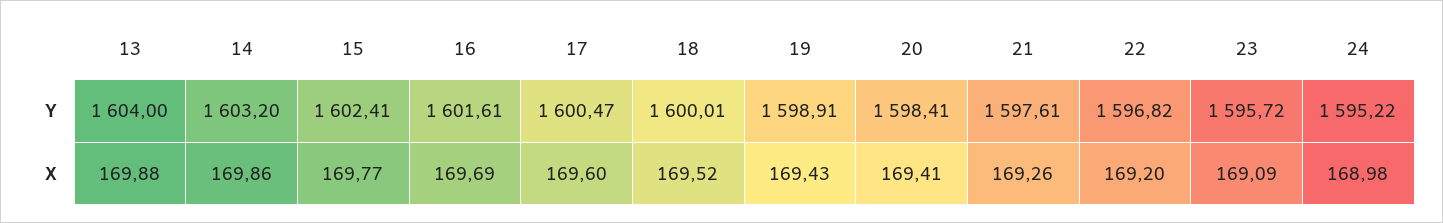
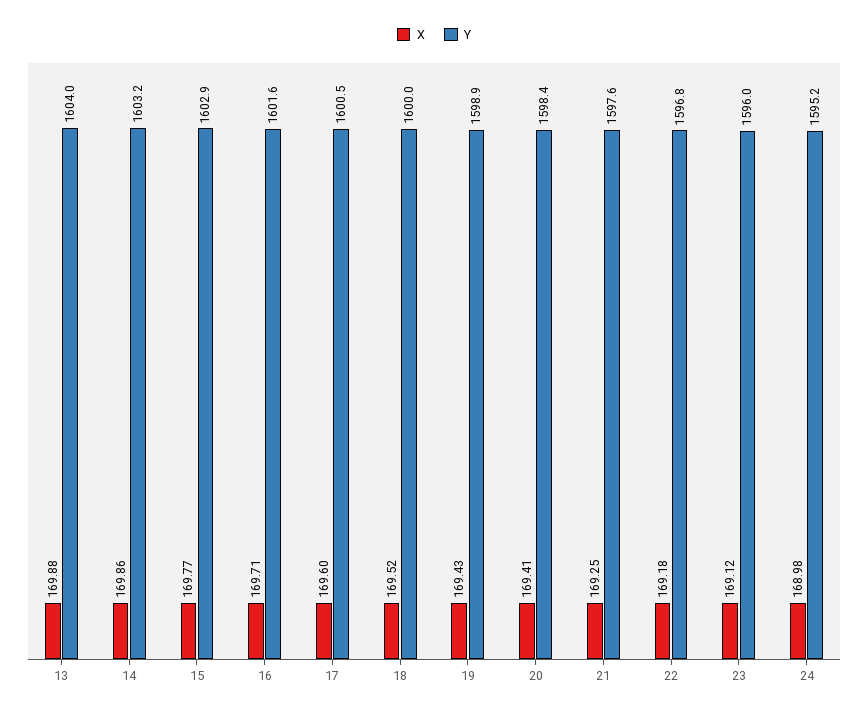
Y, 15: 1602.41 -> 1602.9
Y, 23: 1595.72 -> 1596
X, 16: 169.69 -> 169.71
X, 21: 169.26 -> 169.25
X, 22: 169.2 -> 169.18
X, 23: 169.09 -> 169.12

